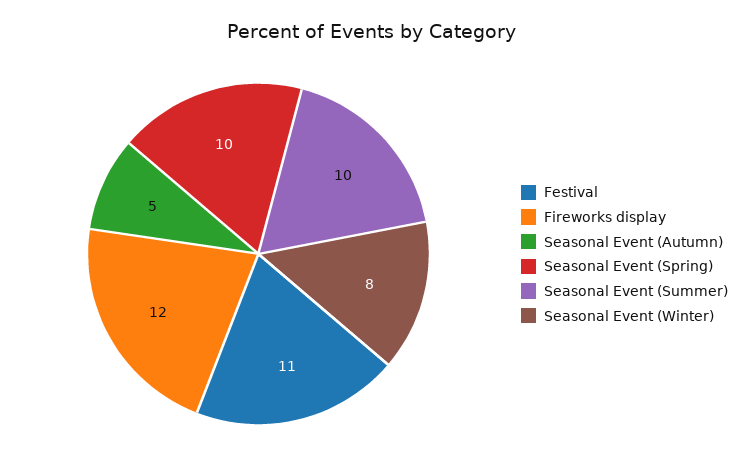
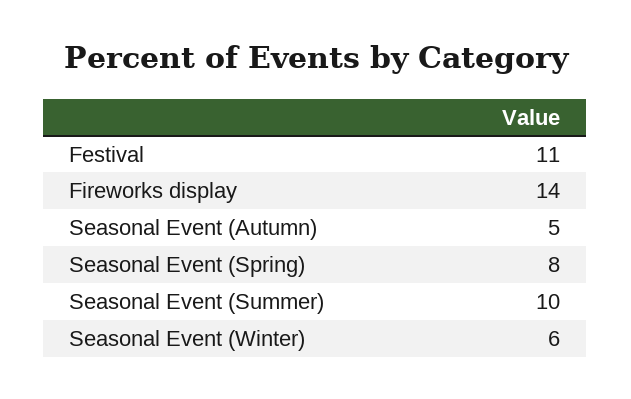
Fireworks display: 12 -> 14
Seasonal Event (Spring): 10 -> 8
Seasonal Event (Winter): 8 -> 6

